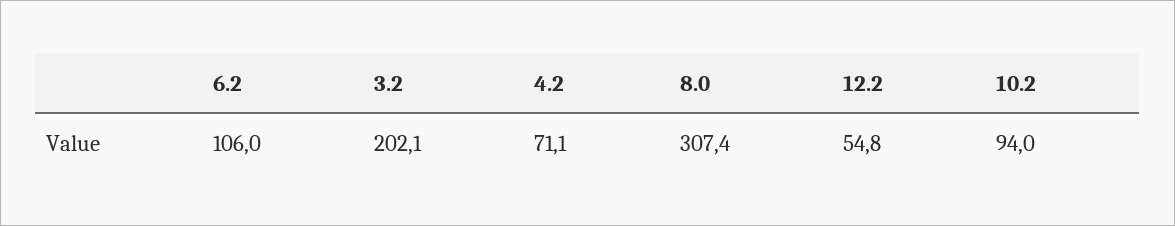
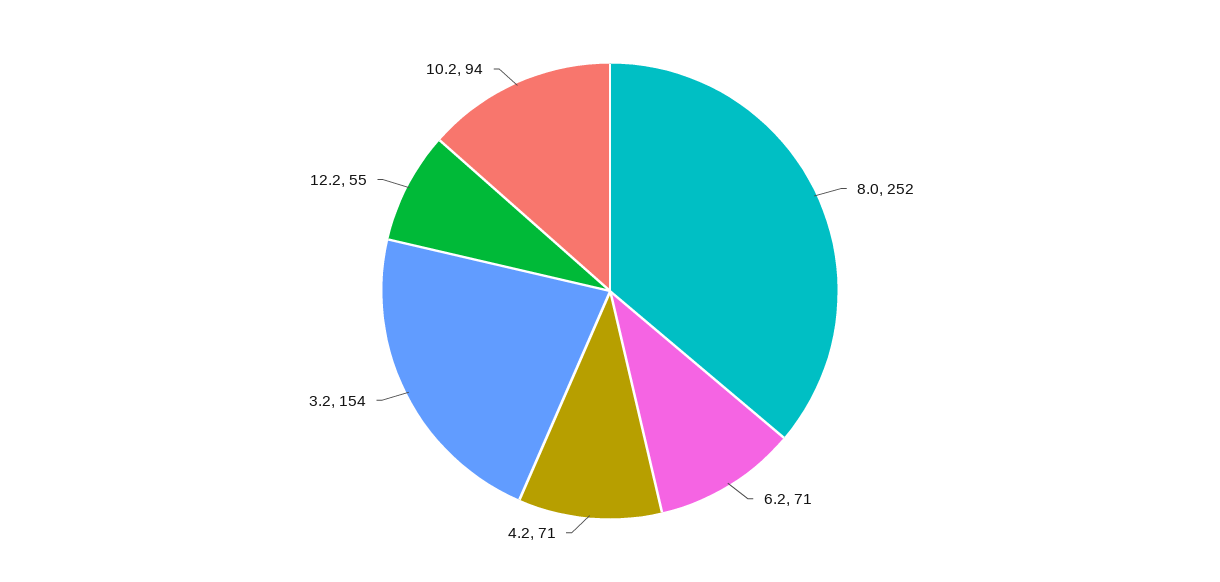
6.2: 106 -> 71
3.2: 202.1 -> 154
8.0: 307.4 -> 252

